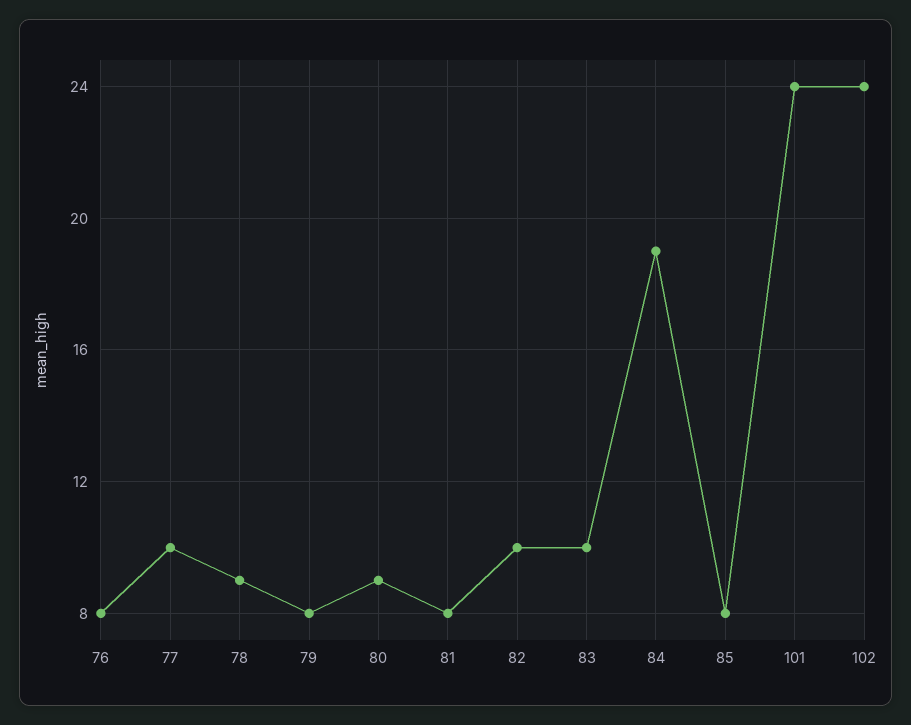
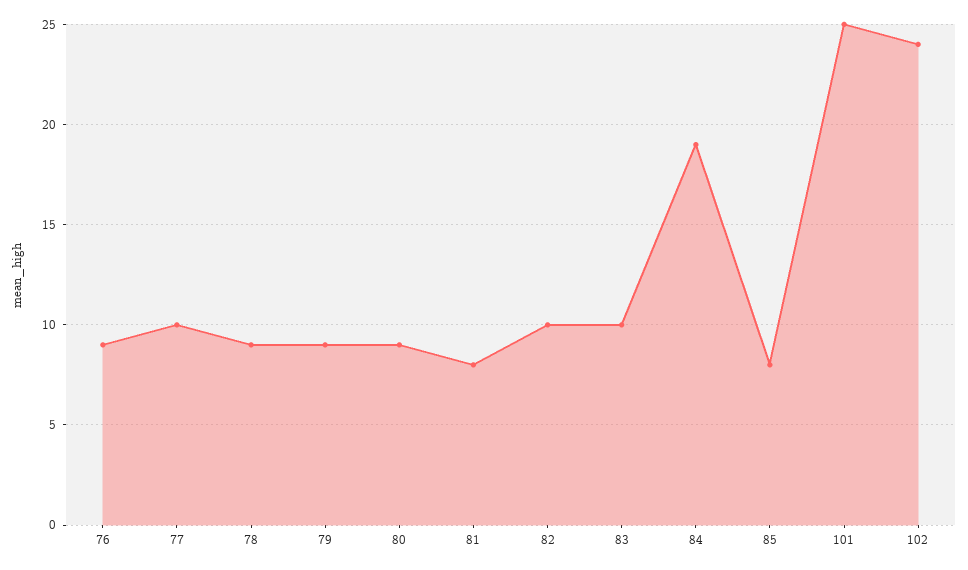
76: 8 -> 9
79: 8 -> 9
101: 24 -> 25

